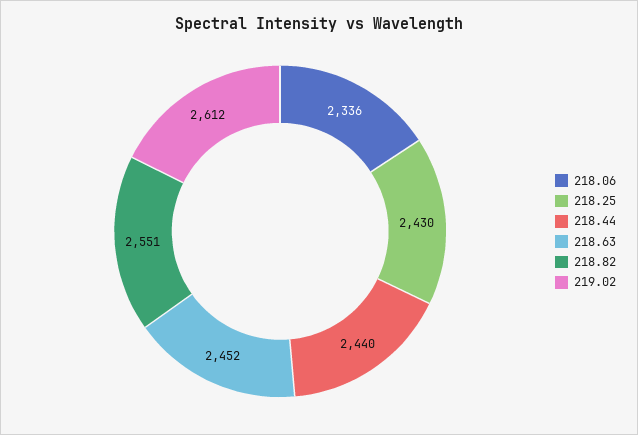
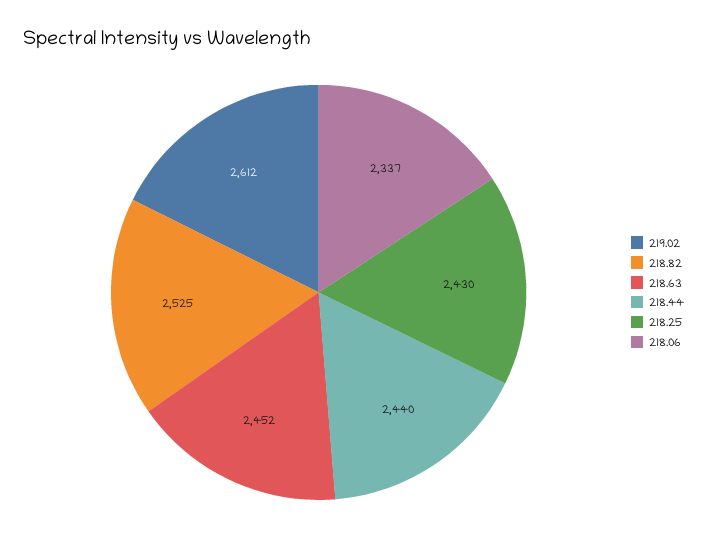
218.06: 2336 -> 2337
218.82: 2551 -> 2525

